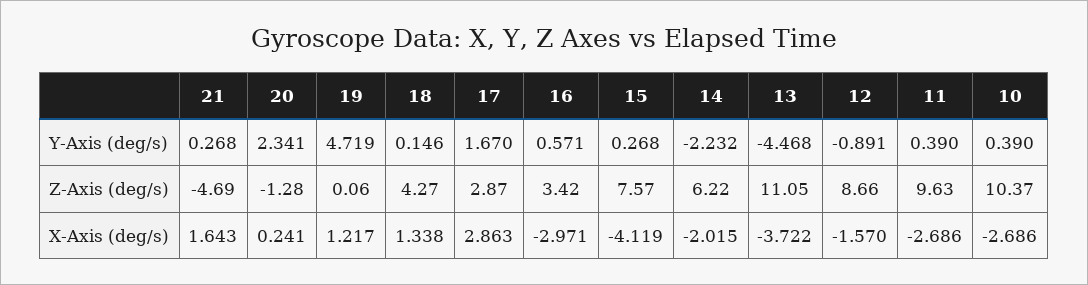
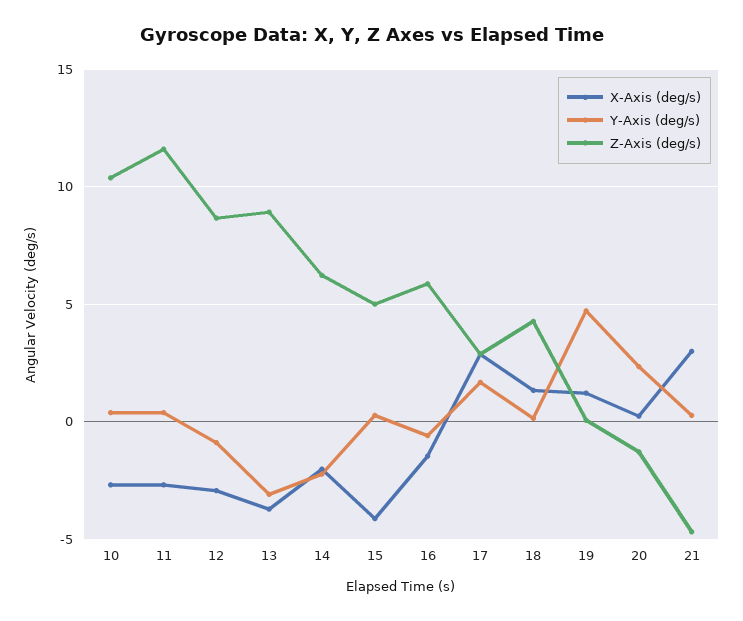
Y-Axis (deg/s), 16: 0.571 -> -0.5
Y-Axis (deg/s), 13: -4.468 -> -3
Z-Axis (deg/s), 16: 3.42 -> 6
Z-Axis (deg/s), 15: 7.57 -> 5
Z-Axis (deg/s), 13: 11.05 -> 9
Z-Axis (deg/s), 11: 9.63 -> 11.5
X-Axis (deg/s), 21: 1.643 -> 3
X-Axis (deg/s), 16: -2.971 -> -1.5
X-Axis (deg/s), 12: -1.57 -> -3

